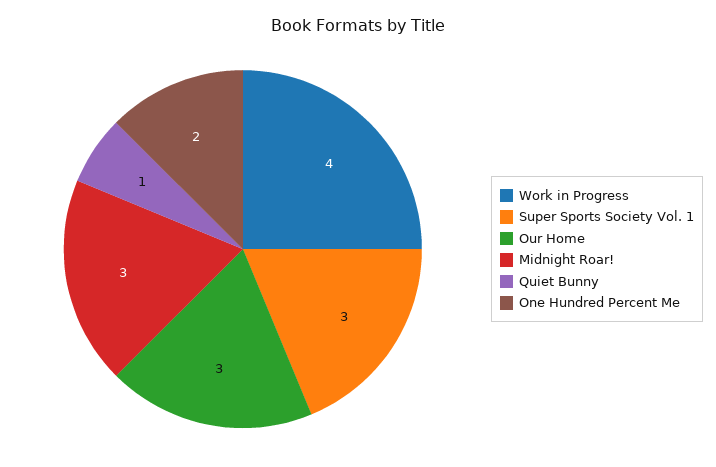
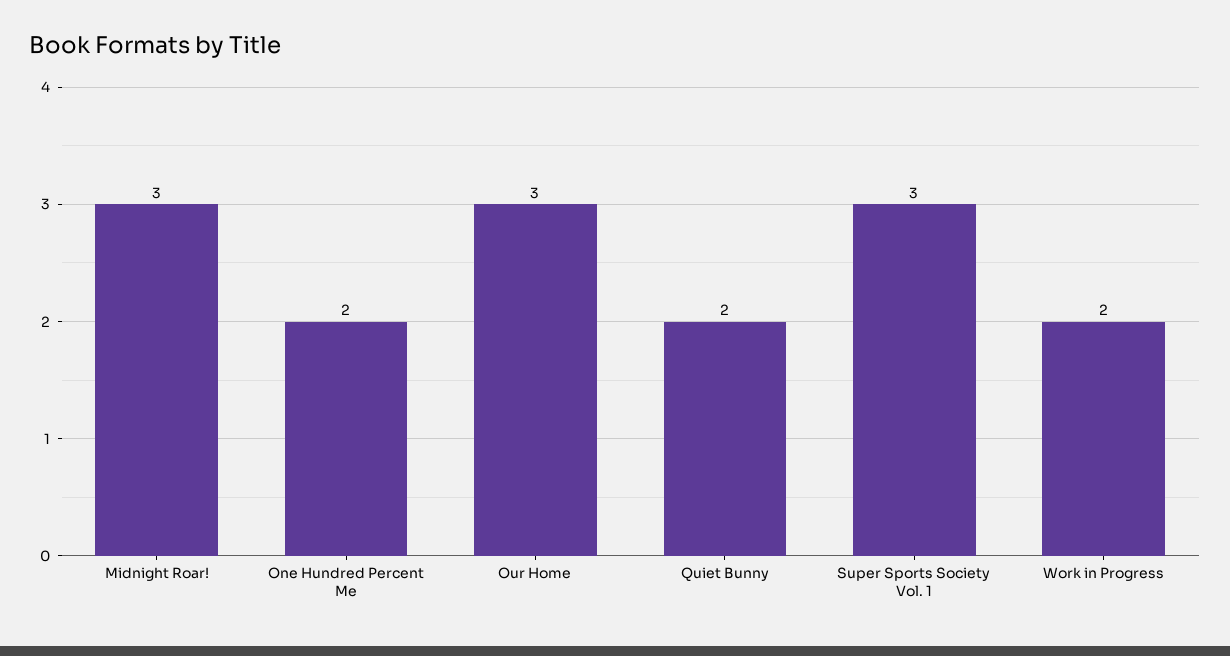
Work in Progress: 4 -> 2
Quiet Bunny: 1 -> 2

